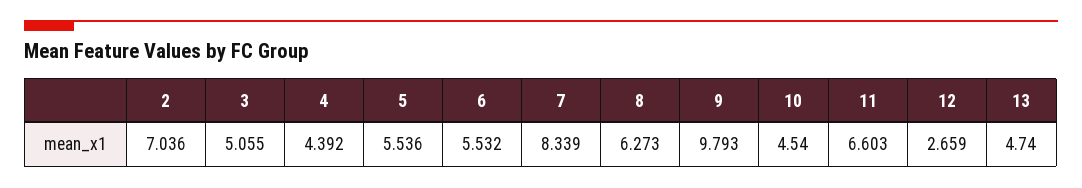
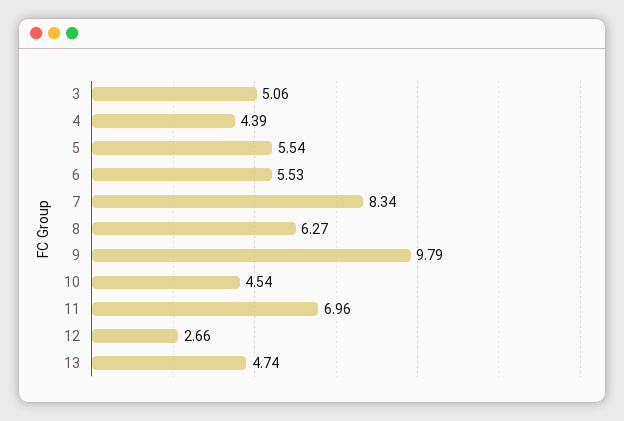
2: 7.036 -> none
11: 6.603 -> 6.96

